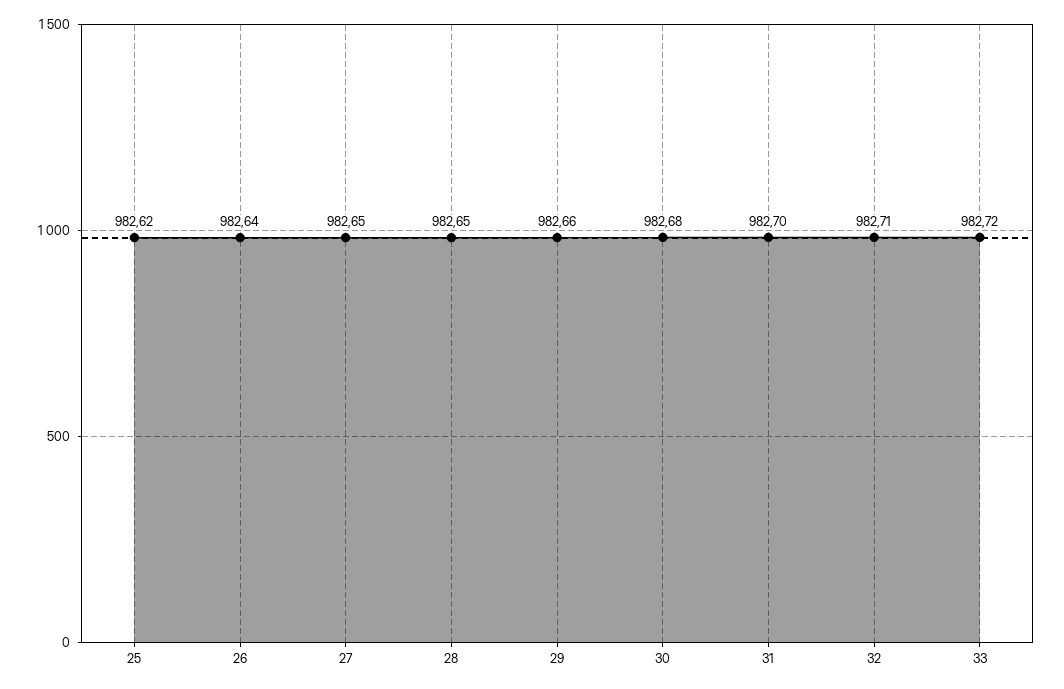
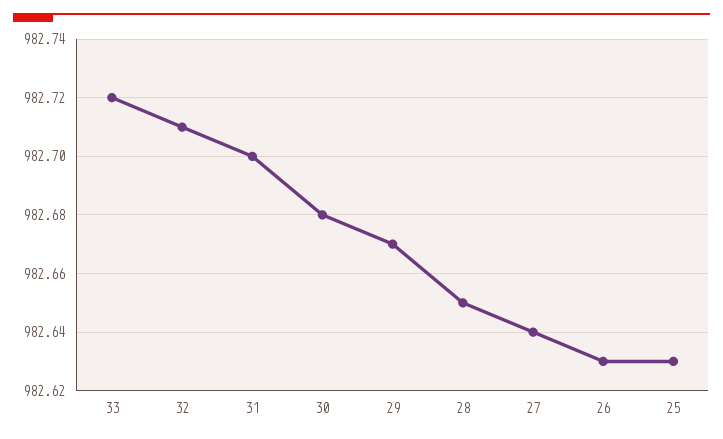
25: 982.62 -> 982.63
26: 982.64 -> 982.63
27: 982.65 -> 982.64
29: 982.66 -> 982.67

